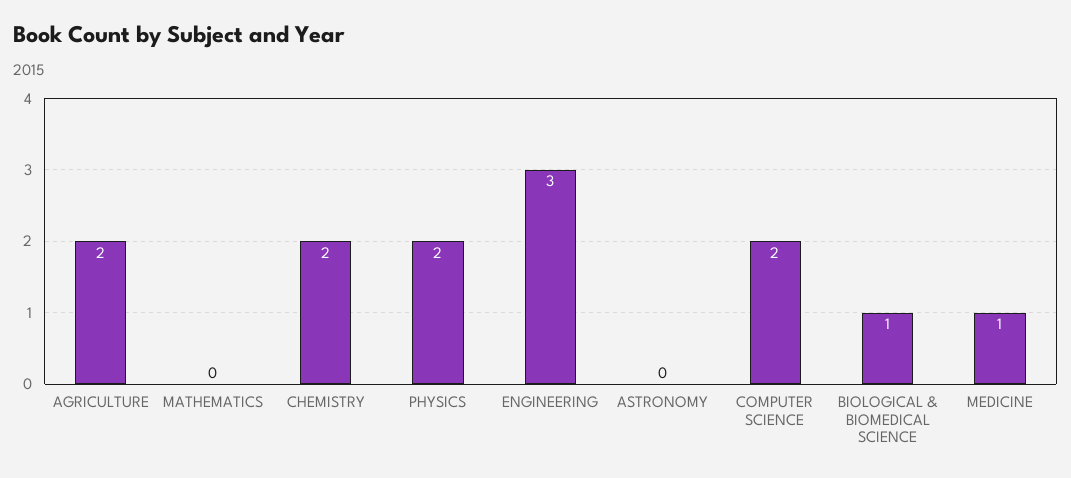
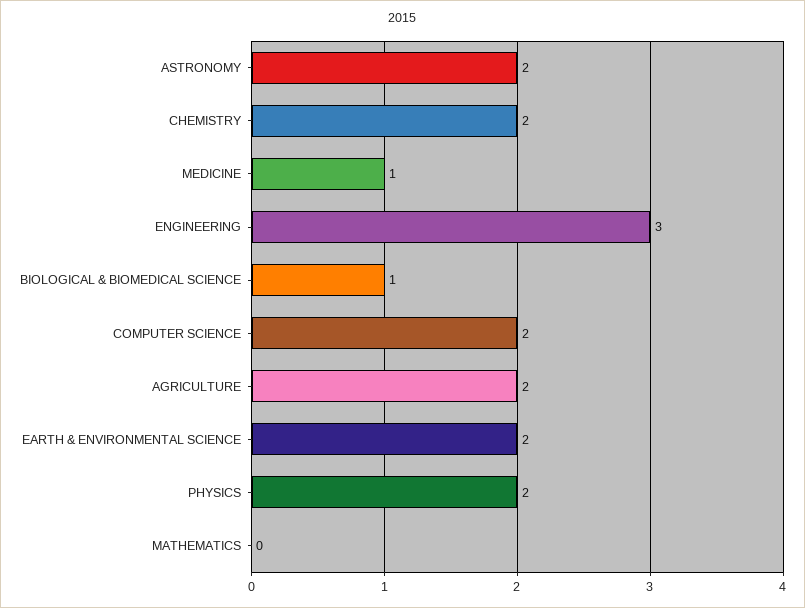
ASTRONOMY: 0 -> 2
EARTH & ENVIRONMENTAL SCIENCE: none -> 2

